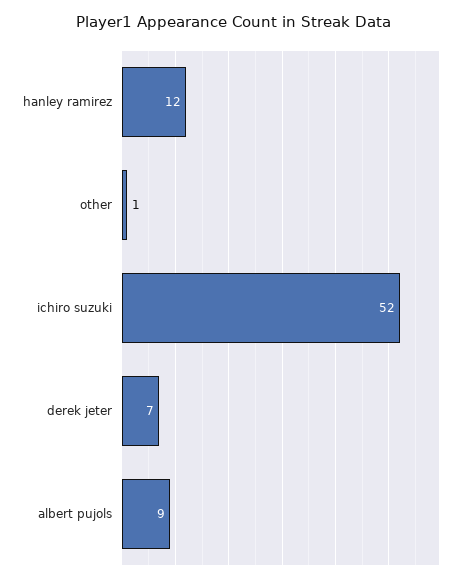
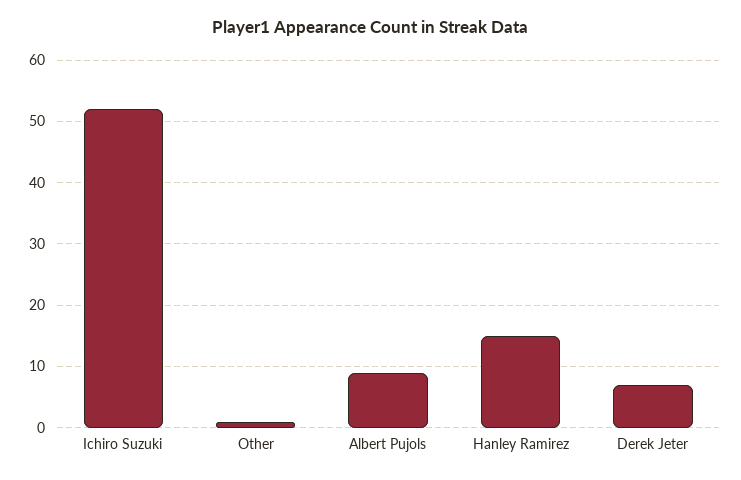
hanley ramirez: 12 -> 15

